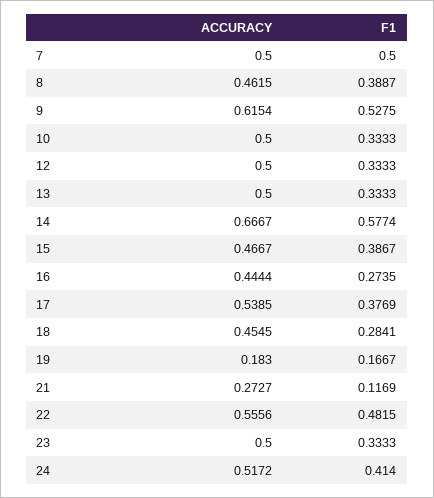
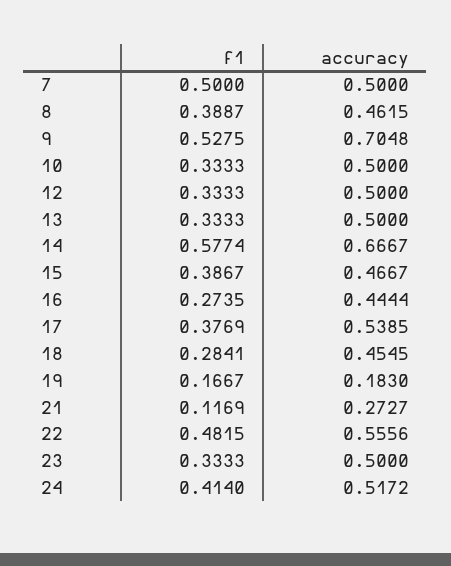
ACCURACY, 9: 0.6154 -> 0.7048

